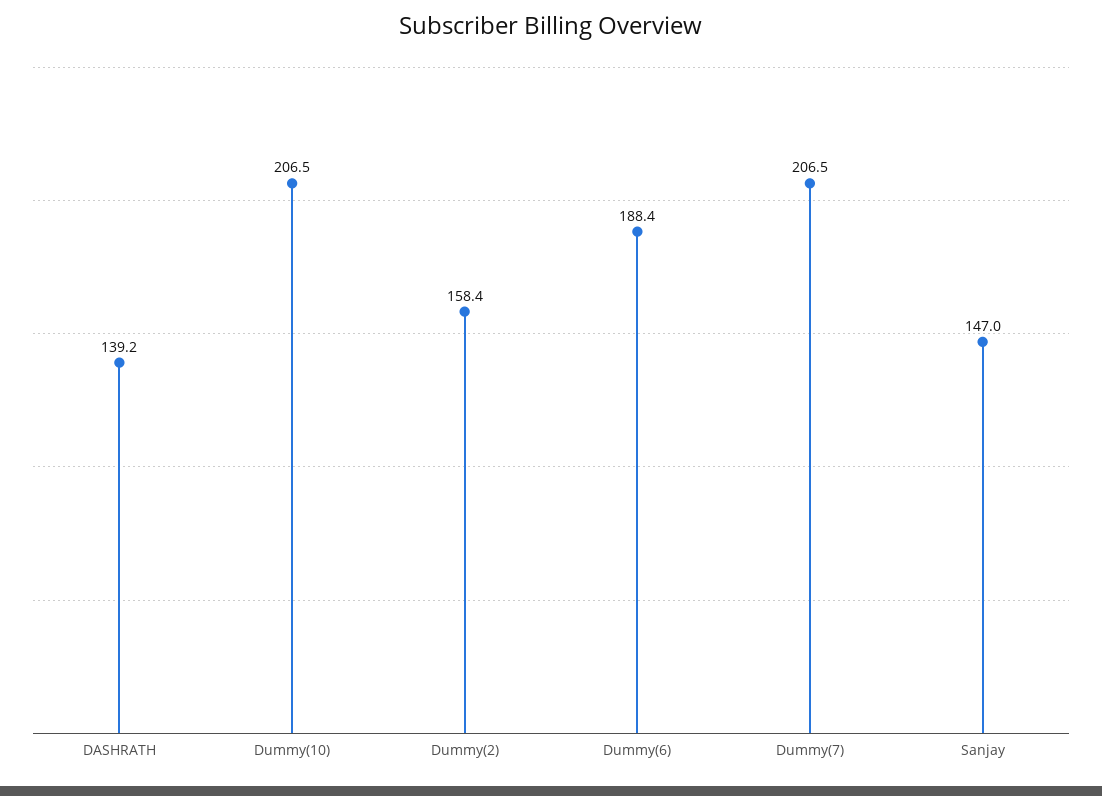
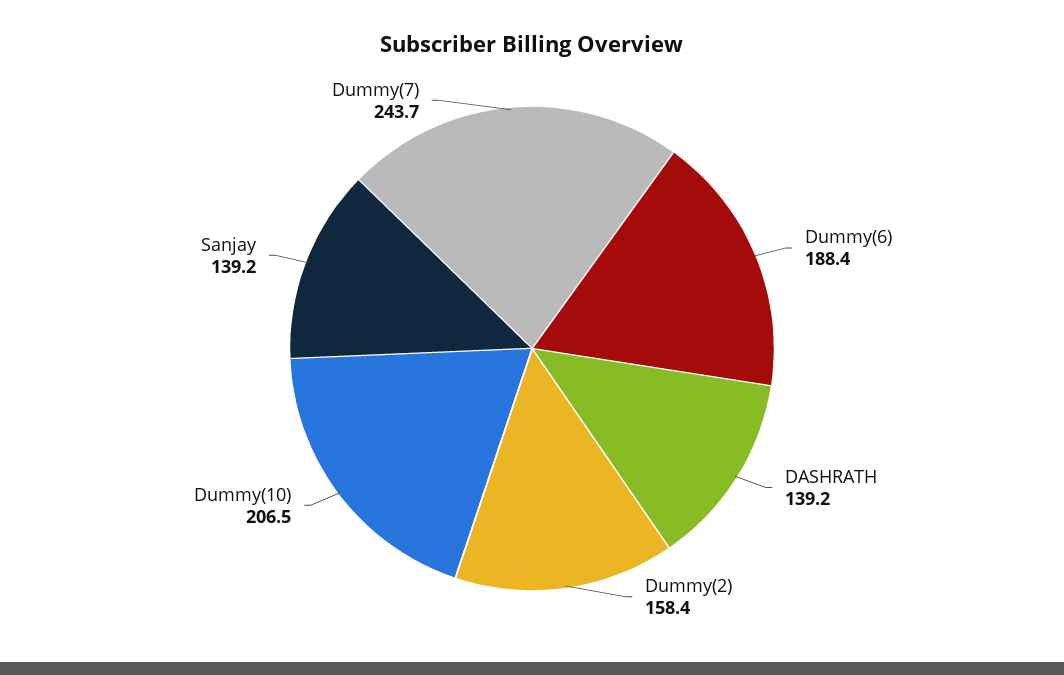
Dummy(7): 206.5 -> 243.7
Sanjay: 147 -> 139.2

